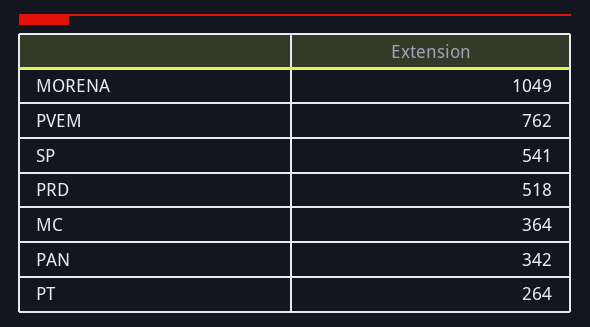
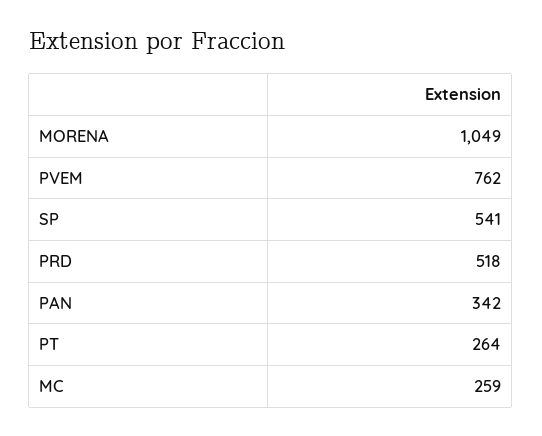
MC: 364 -> 259

